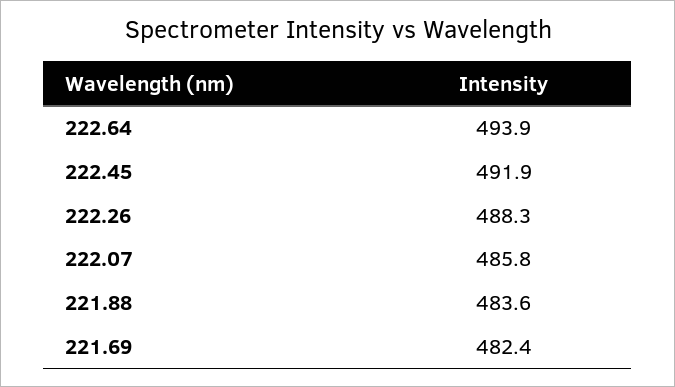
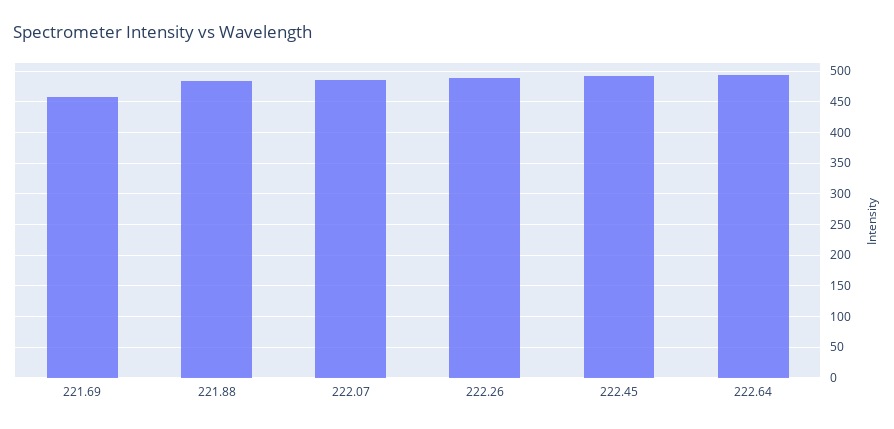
221.69: 482.4 -> 460

